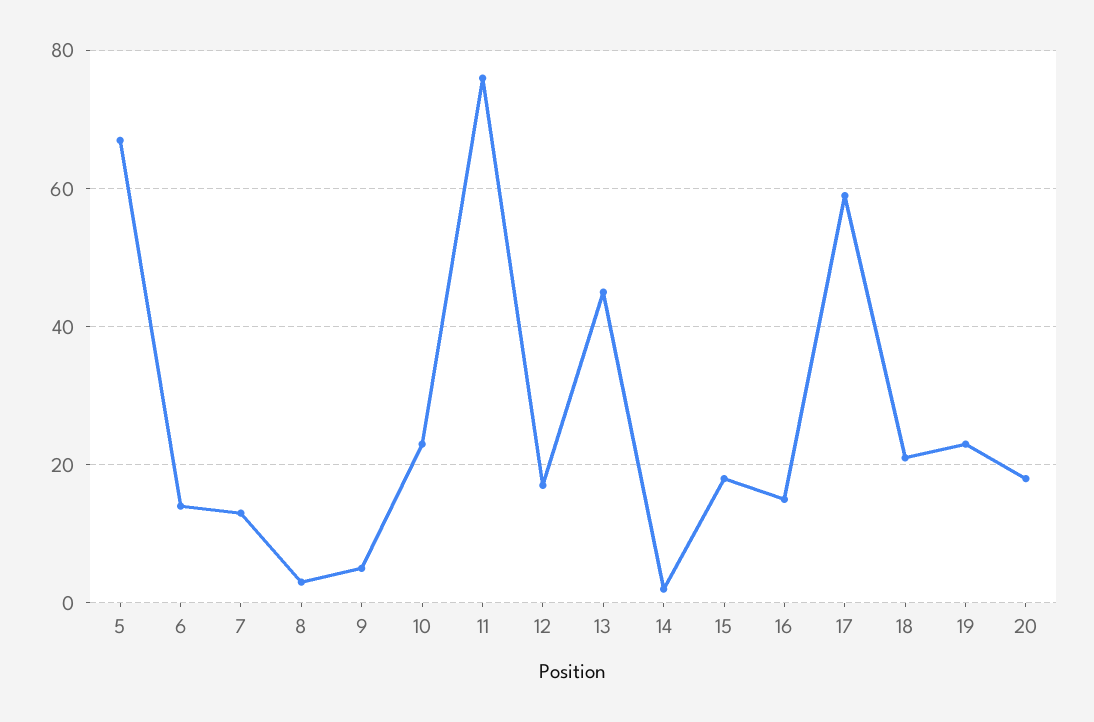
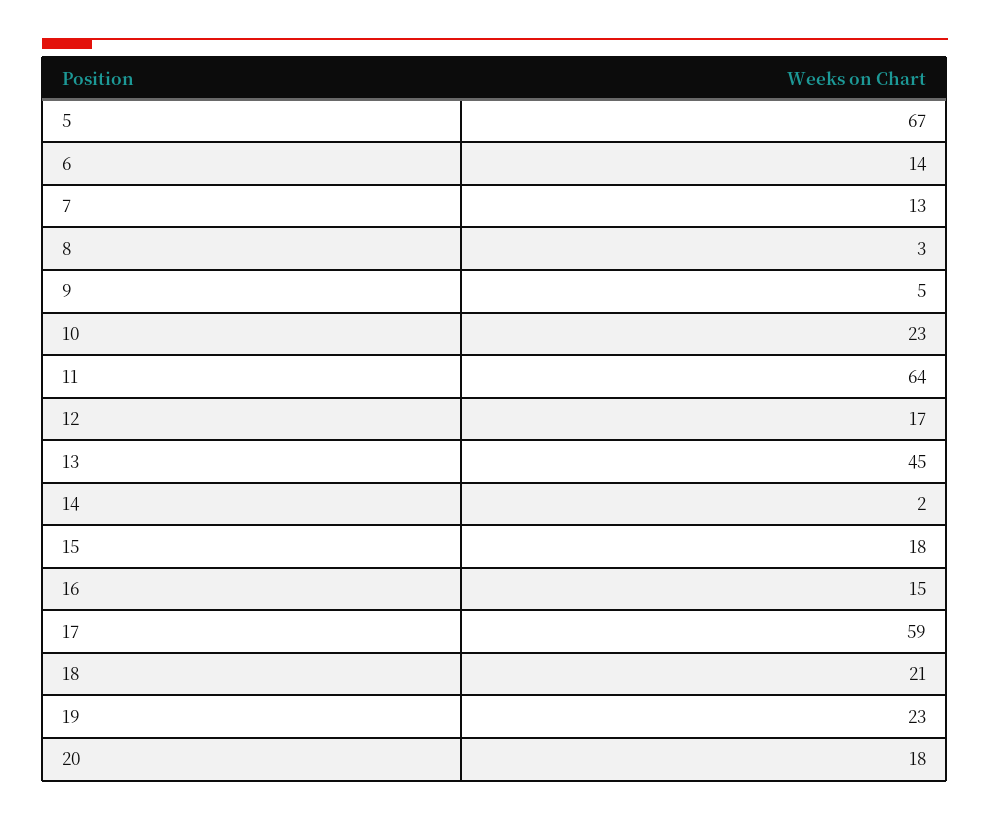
11: 75 -> 64

